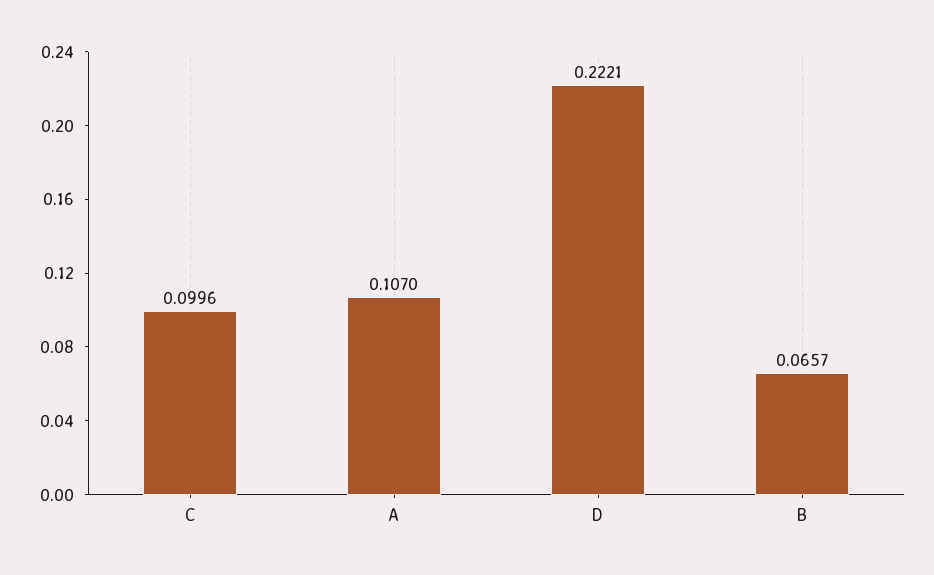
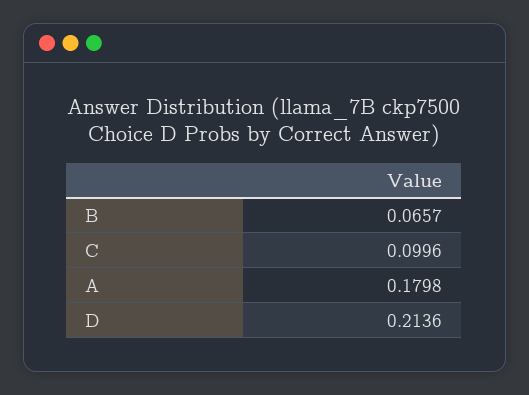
A: 0.107 -> 0.1798
D: 0.2221 -> 0.2136

